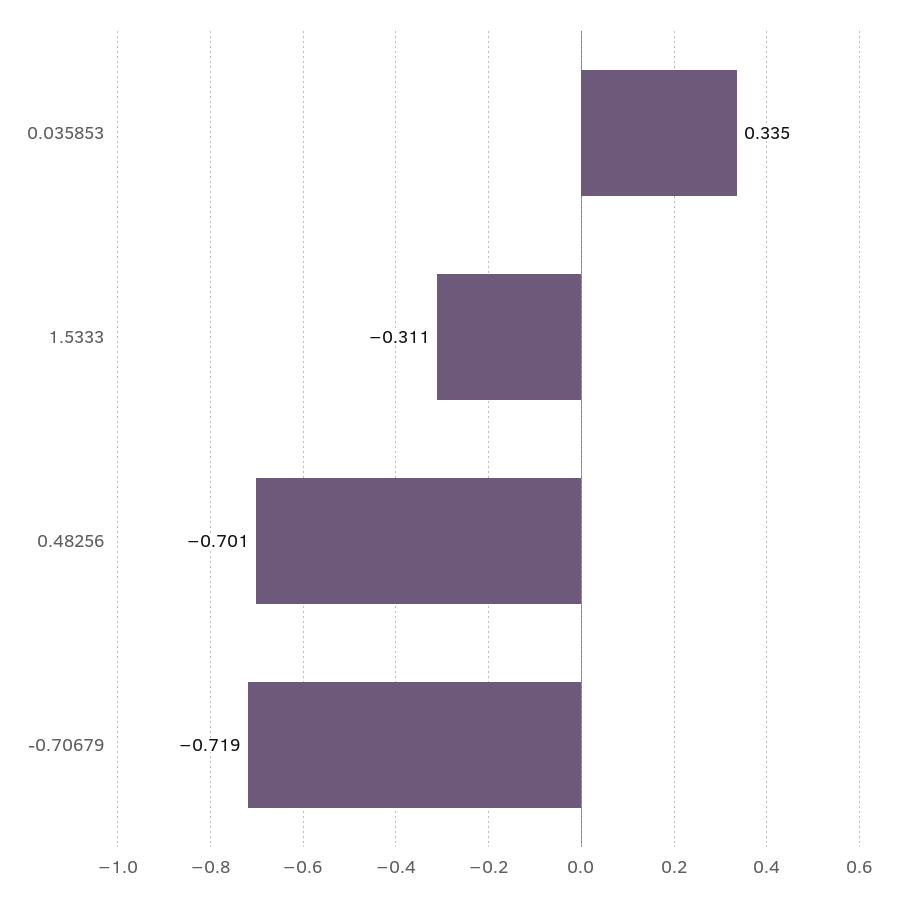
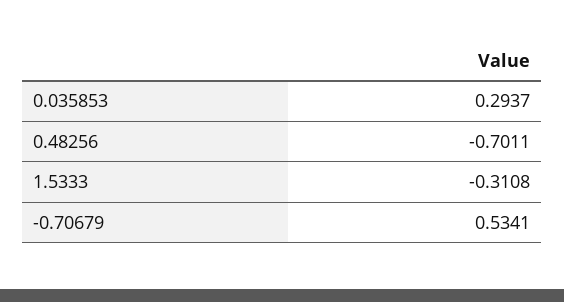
0.035853: 0.335 -> 0.2937
-0.70679: -0.719 -> 0.5341

